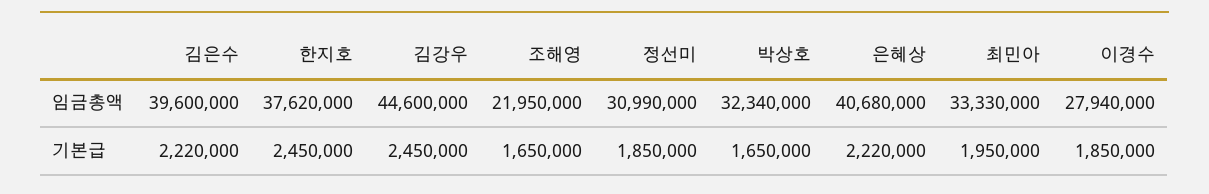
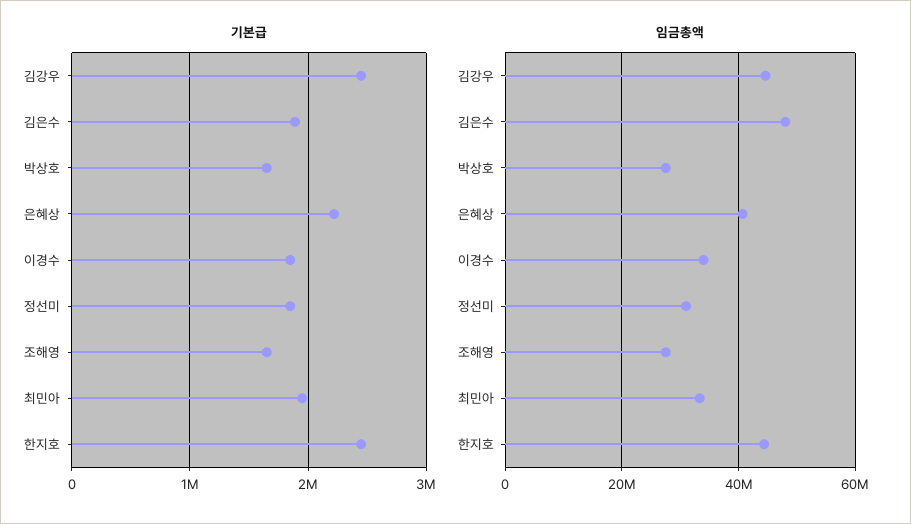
임금총액, 김은수: 39600000 -> 48000000
임금총액, 한지호: 37620000 -> 44000000
임금총액, 조해영: 21950000 -> 28000000
임금총액, 박상호: 32340000 -> 28000000
임금총액, 이경수: 27940000 -> 34000000
기본급, 김은수: 2220000 -> 1900000

